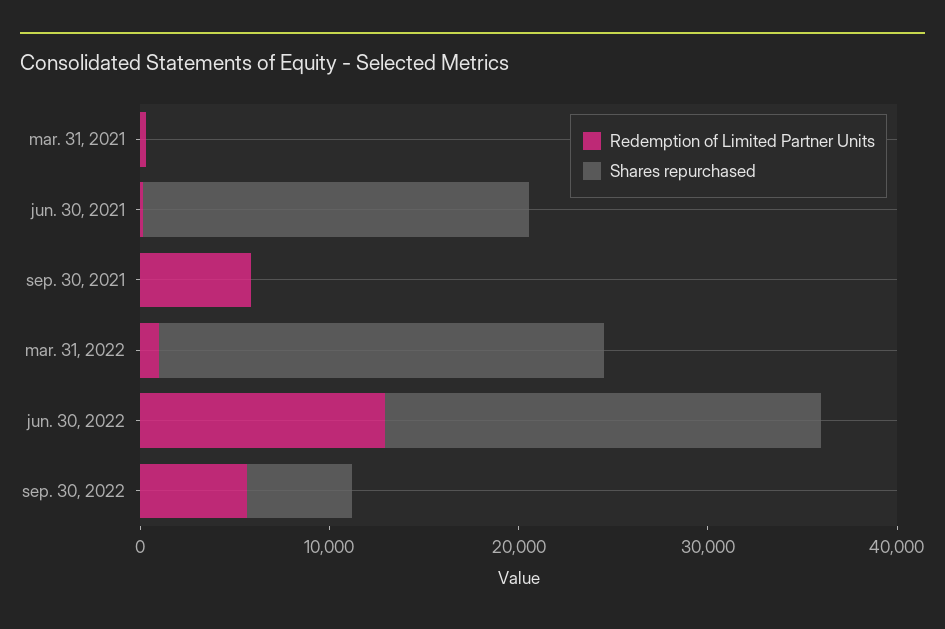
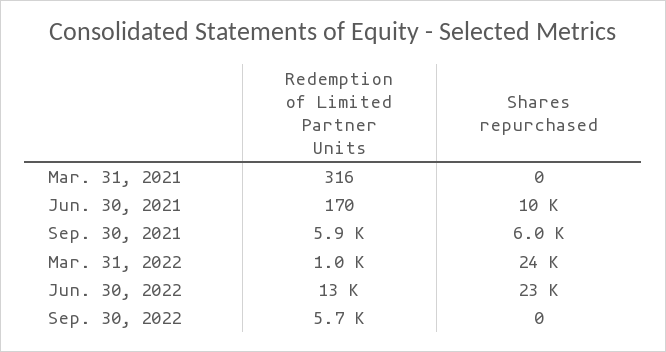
Shares repurchased, jun. 30, 2021: 20000 -> 10000
Shares repurchased, sep. 30, 2021: 0 -> 6000
Shares repurchased, sep. 30, 2022: 6000 -> 0

